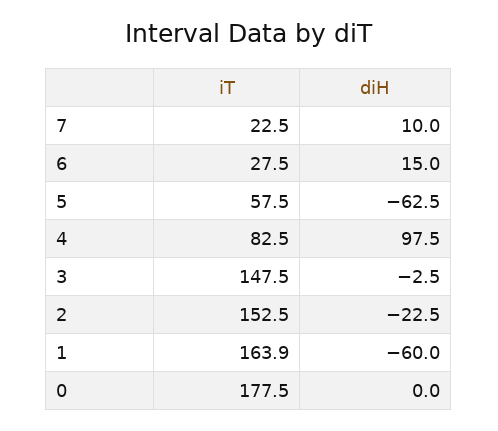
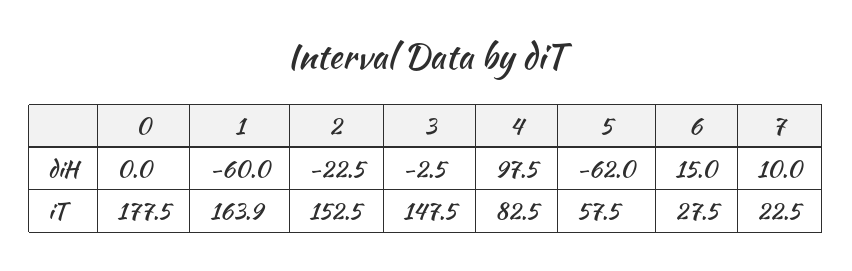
diH, 5: -62.5 -> -62

